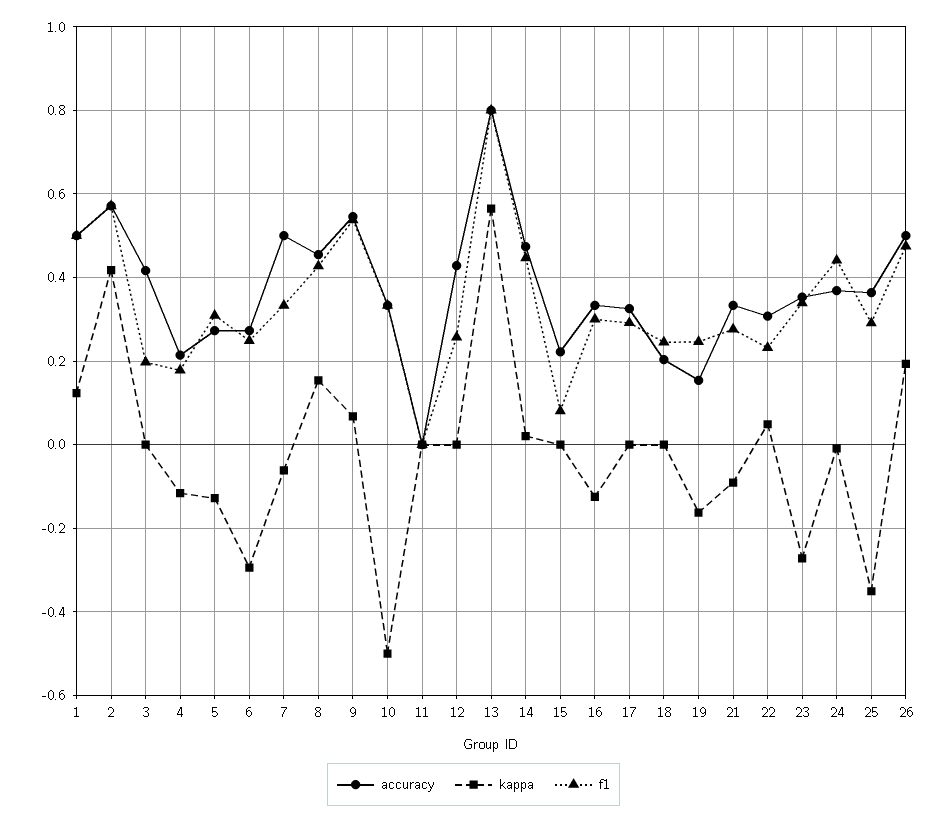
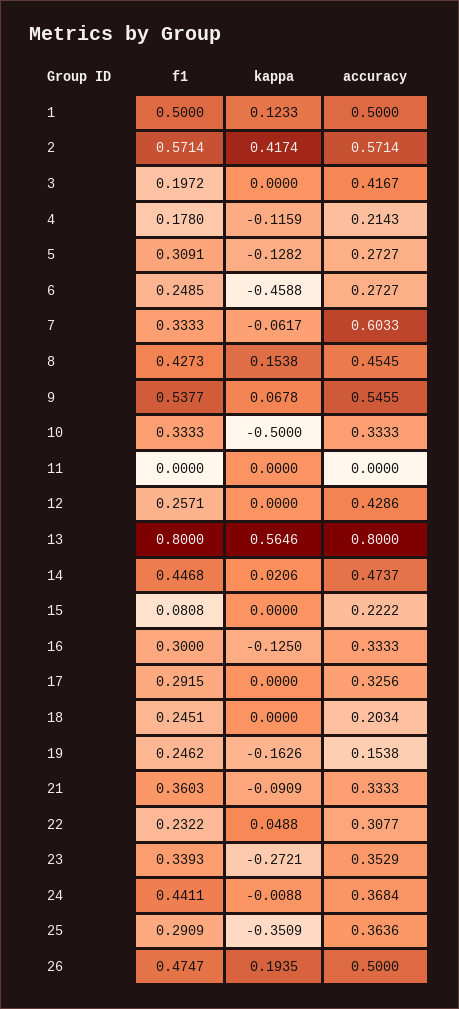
kappa, 6: -0.3 -> -0.4588
accuracy, 7: 0.5 -> 0.6033
f1, 21: 0.28 -> 0.3603

